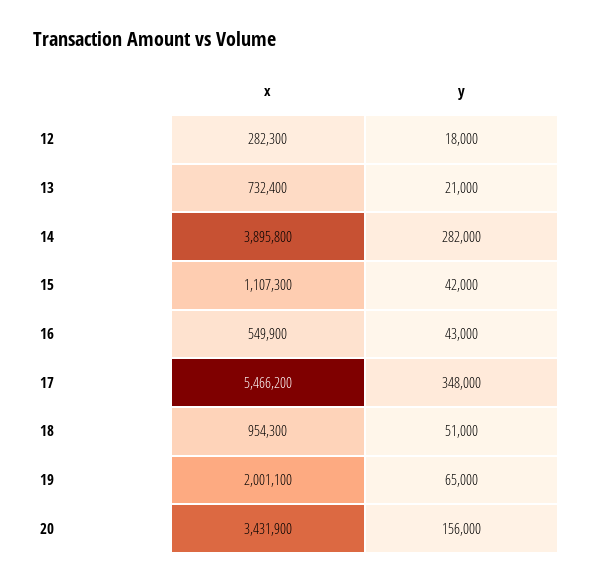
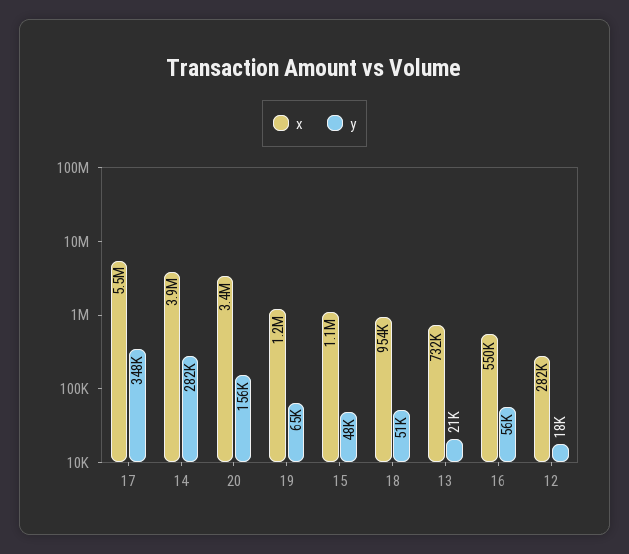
y, 15: 42000 -> 48000
y, 16: 43000 -> 56000
x, 19: 2001100 -> 1200000

